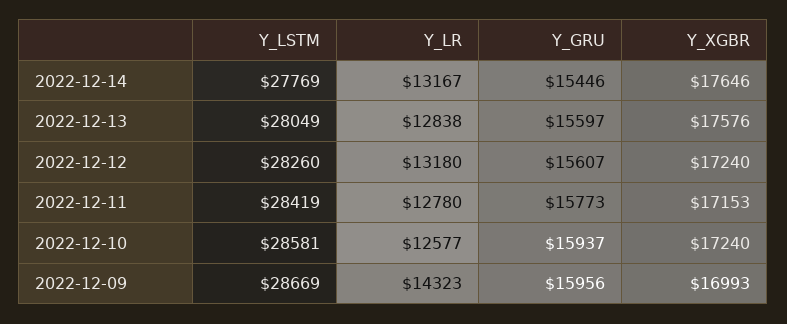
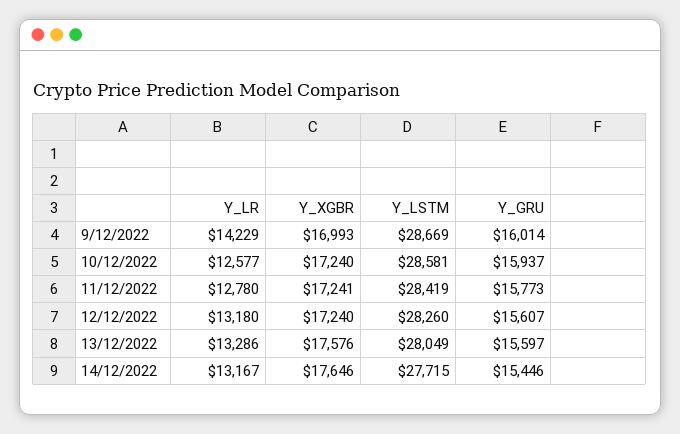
Y_LSTM, 2022-12-14: 27769 -> 27715
Y_LR, 2022-12-13: 12838 -> 13286
Y_XGBR, 2022-12-11: 17153 -> 17241
Y_LR, 2022-12-09: 14323 -> 14229
Y_GRU, 2022-12-09: 15956 -> 16014

